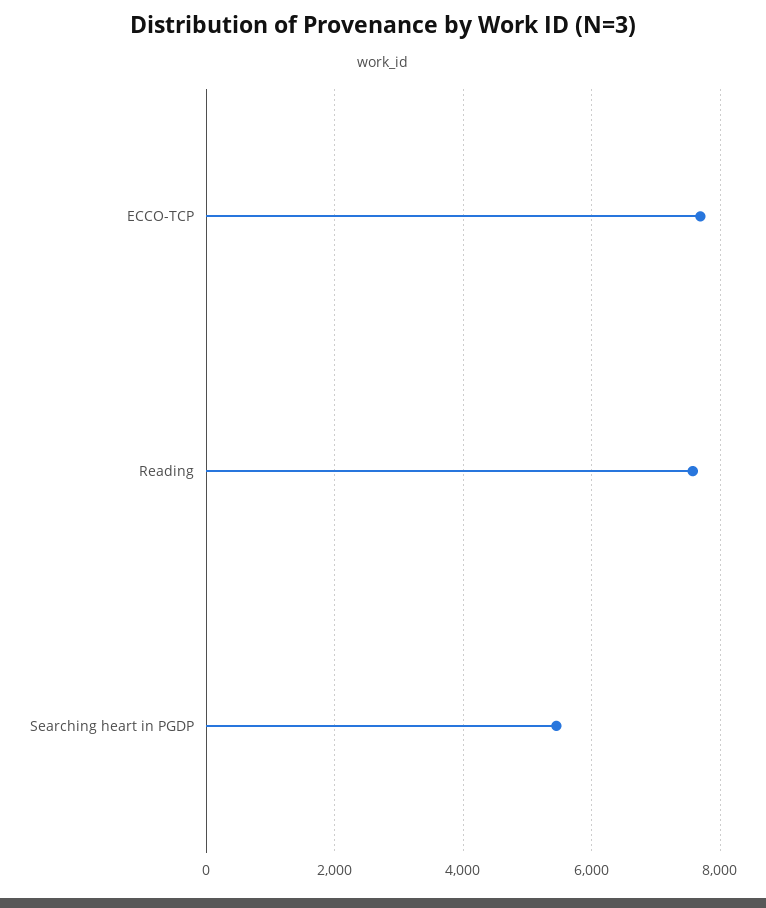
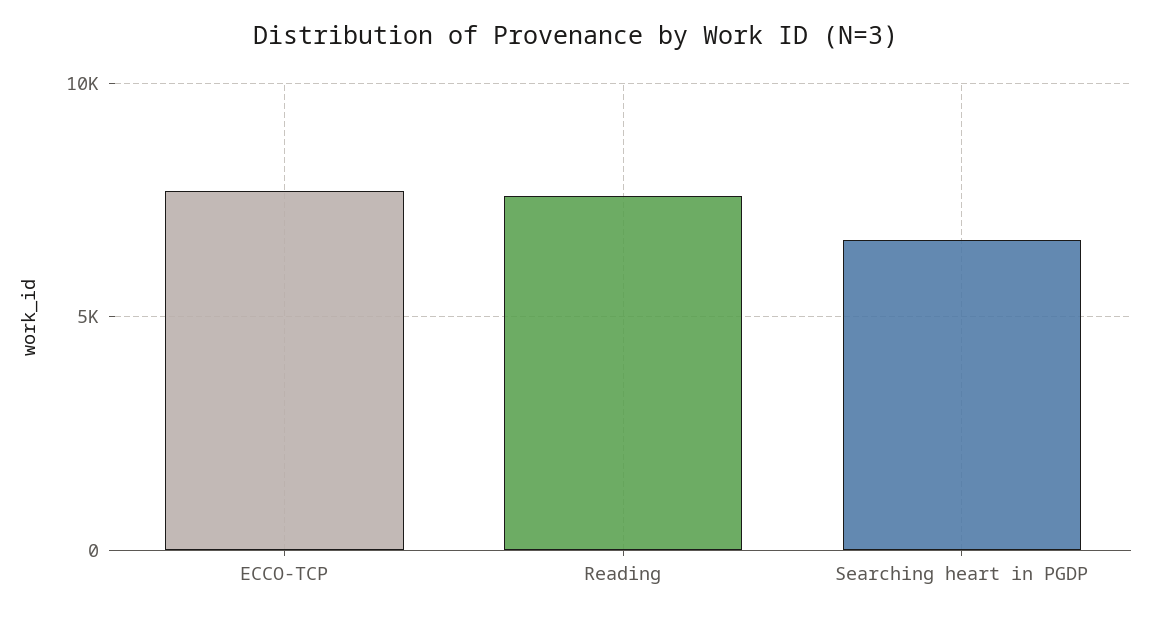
Searching heart in PGDP: 5400 -> 6500

